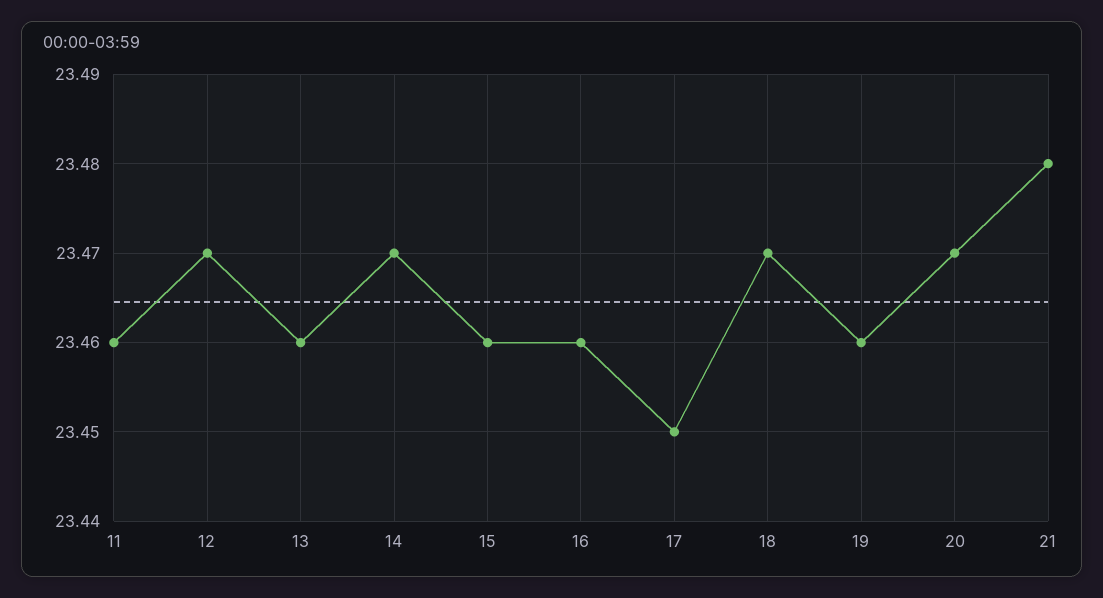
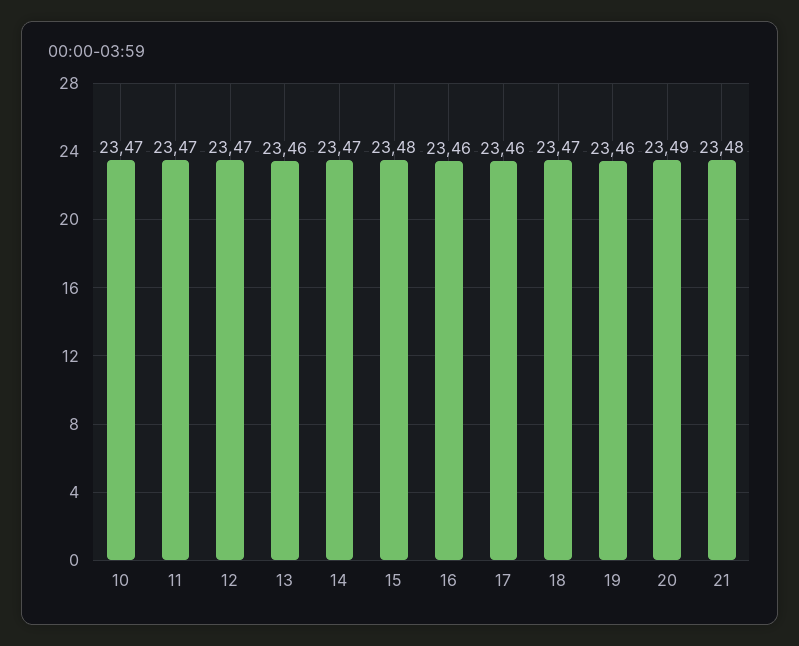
11: 23.46 -> 23.47
15: 23.46 -> 23.48
17: 23.45 -> 23.46
20: 23.47 -> 23.49
10: none -> 23.47

